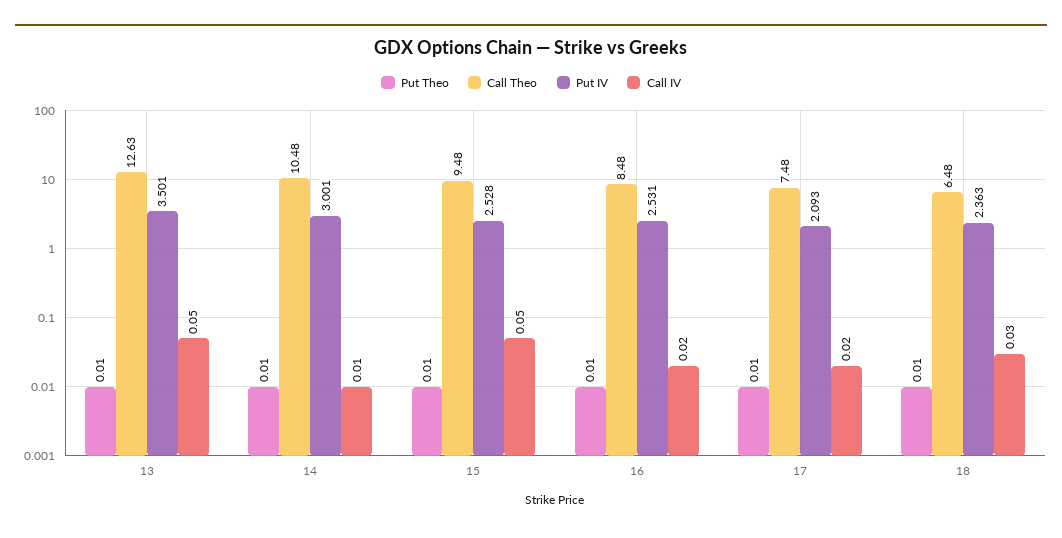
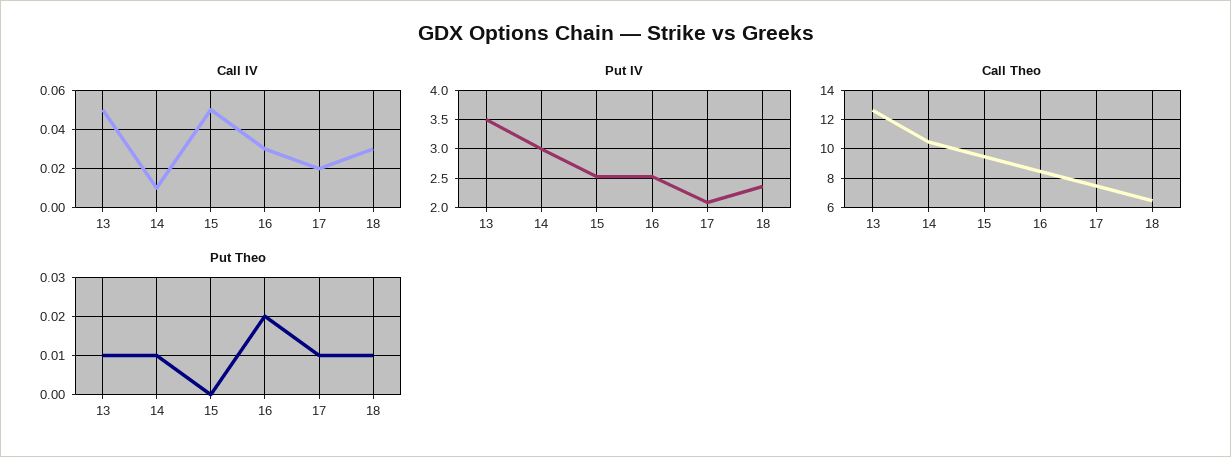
Put Theo, 15: 0.01 -> 0
Put Theo, 16: 0.01 -> 0.02
Call IV, 16: 0.02 -> 0.03

